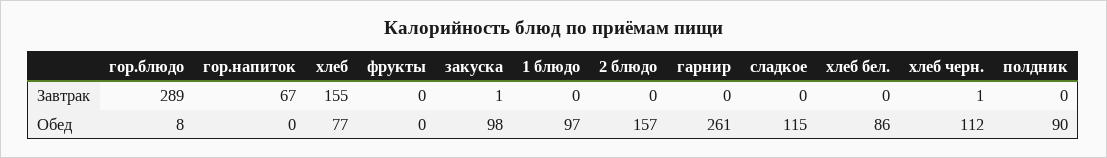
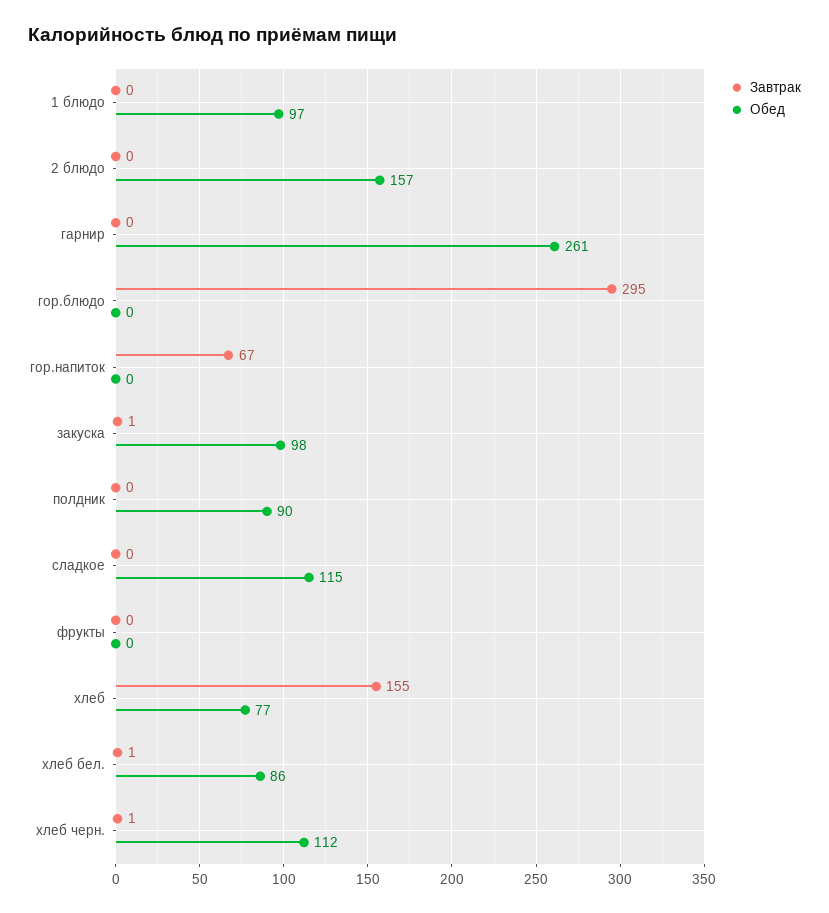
Завтрак, гор.блюдо: 289 -> 295
Завтрак, хлеб бел.: 0 -> 1
Обед, гор.блюдо: 8 -> 0

